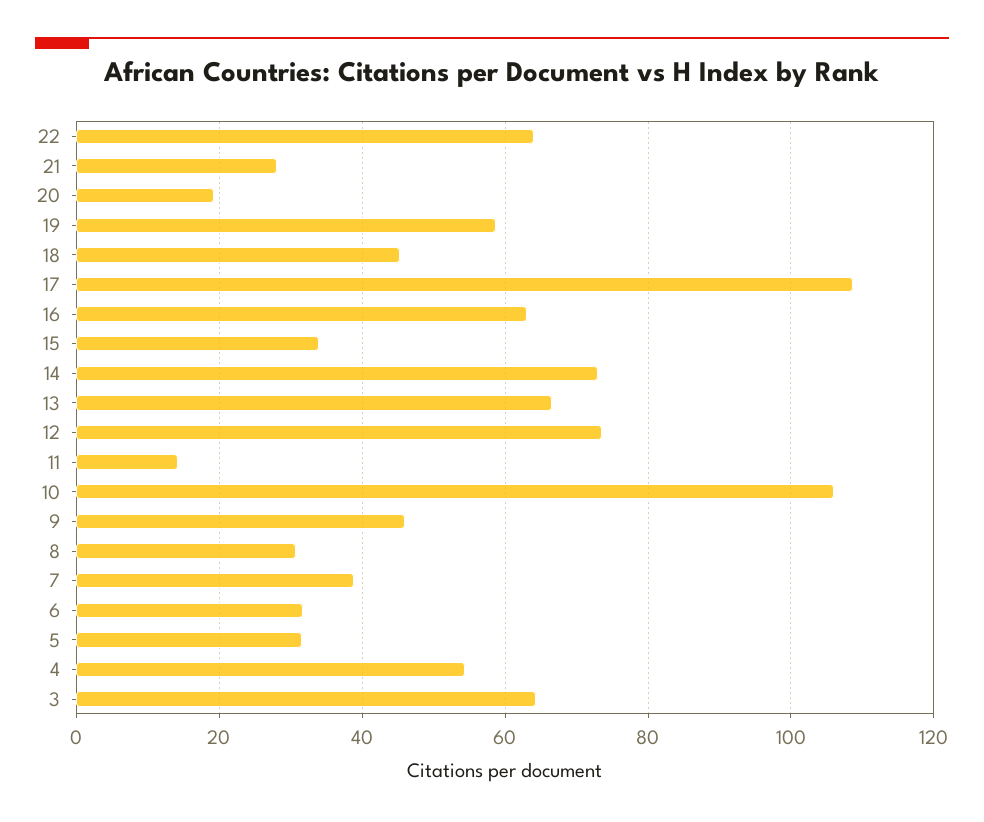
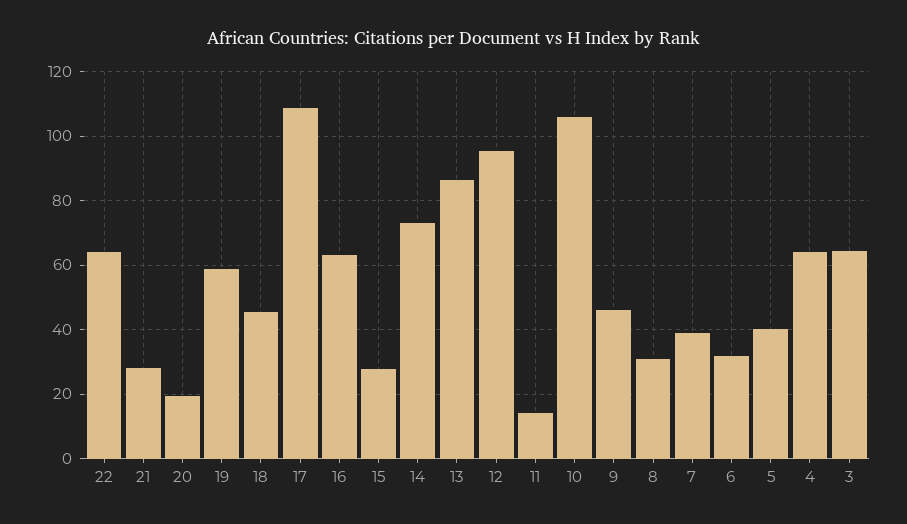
15: 34 -> 28
13: 66 -> 86
12: 74 -> 96
5: 32 -> 40
4: 54 -> 64

